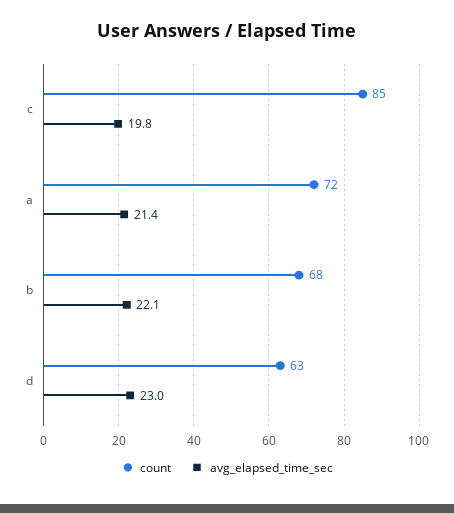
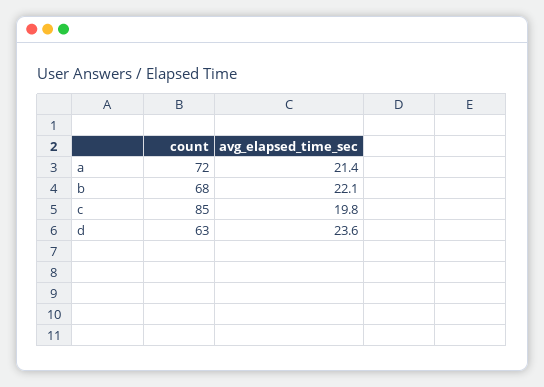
avg_elapsed_time_sec, d: 23 -> 23.6

